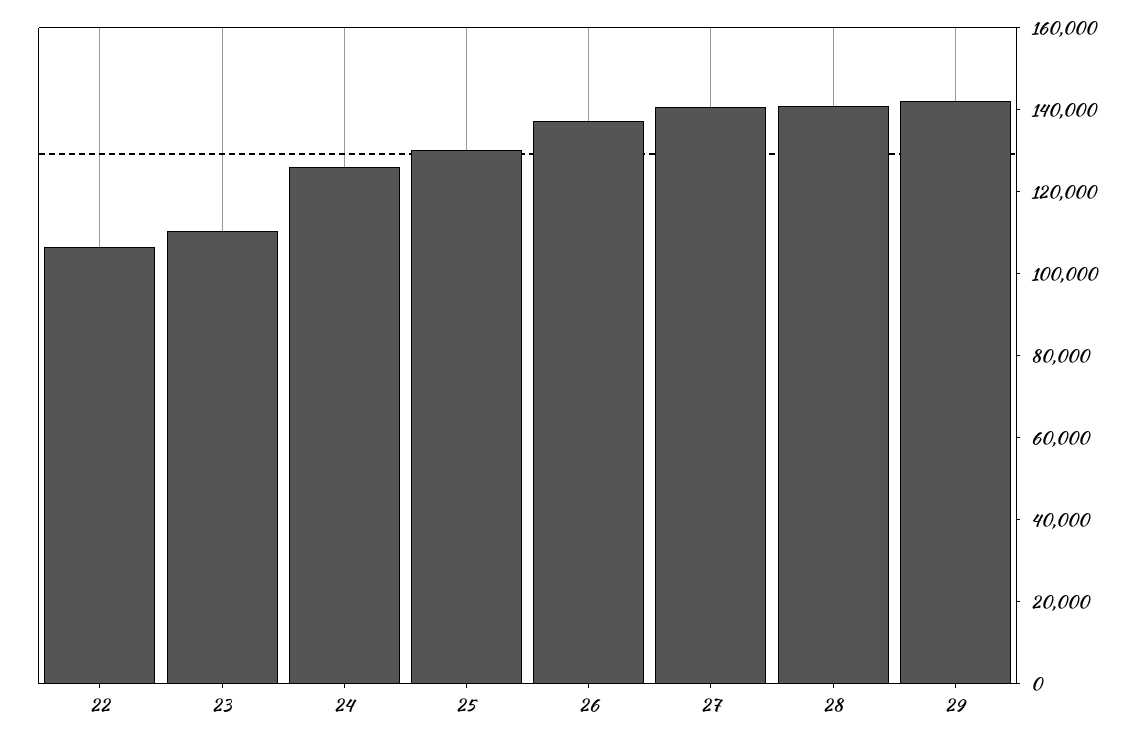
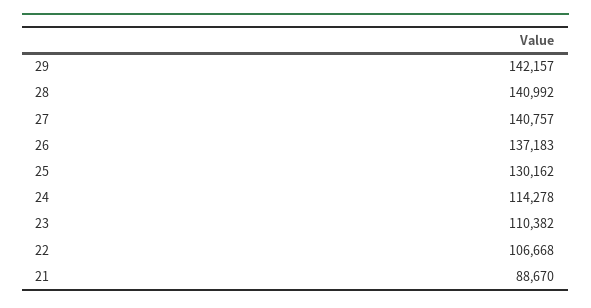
24: 125000 -> 114278
21: none -> 88670

